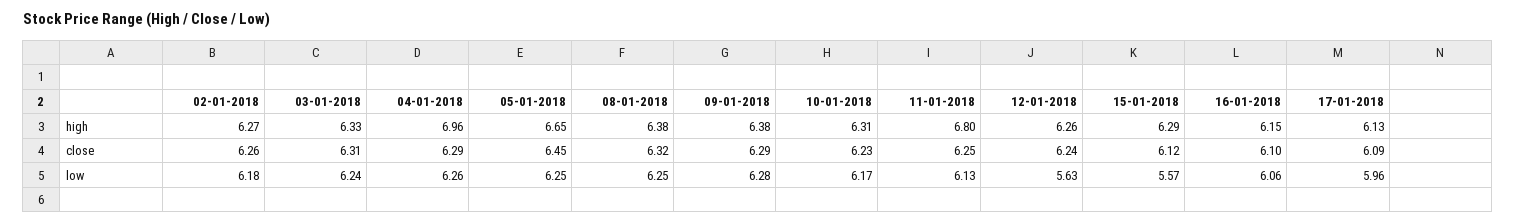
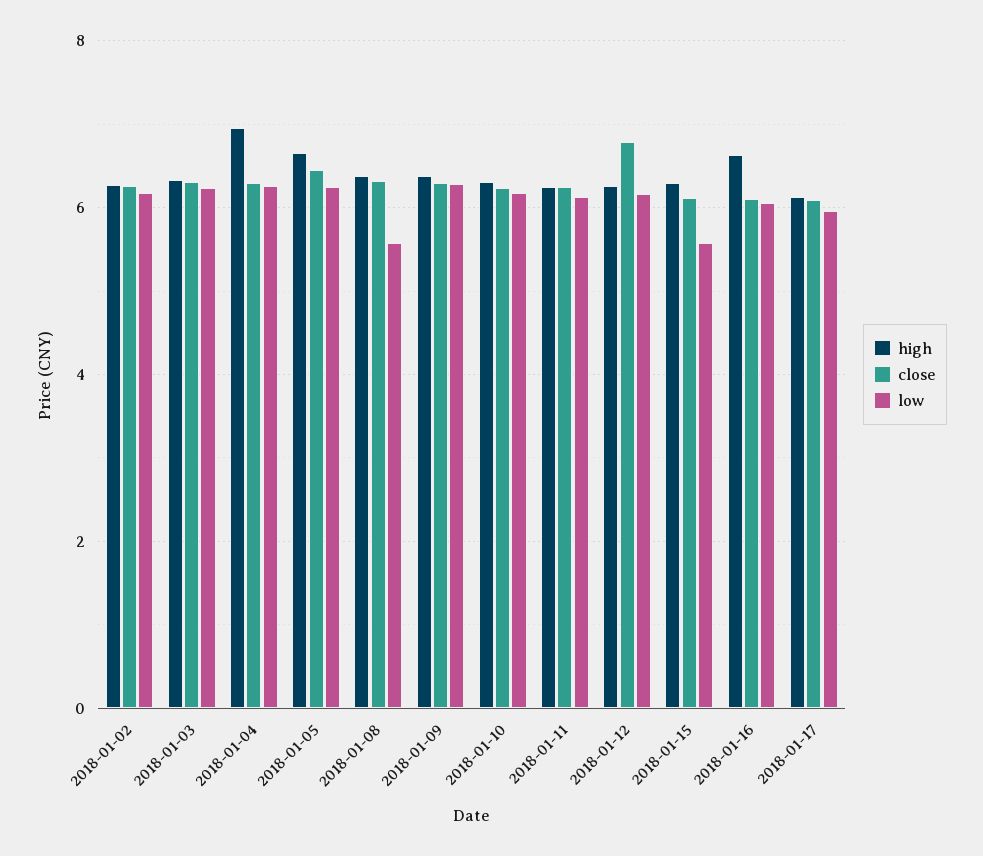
high, 11-01-2018: 6.8 -> 6.2
high, 16-01-2018: 6.15 -> 6.6
close, 12-01-2018: 6.24 -> 6.8
low, 08-01-2018: 6.25 -> 5.6
low, 12-01-2018: 5.63 -> 6.2

